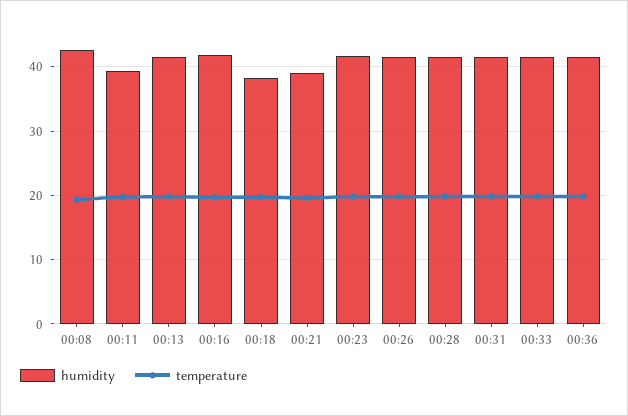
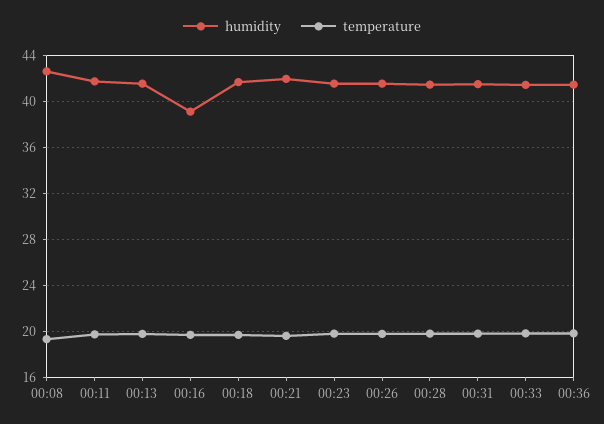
humidity, 00:11: 39 -> 42
humidity, 00:16: 42 -> 39
humidity, 00:18: 38 -> 42
humidity, 00:21: 39 -> 42

